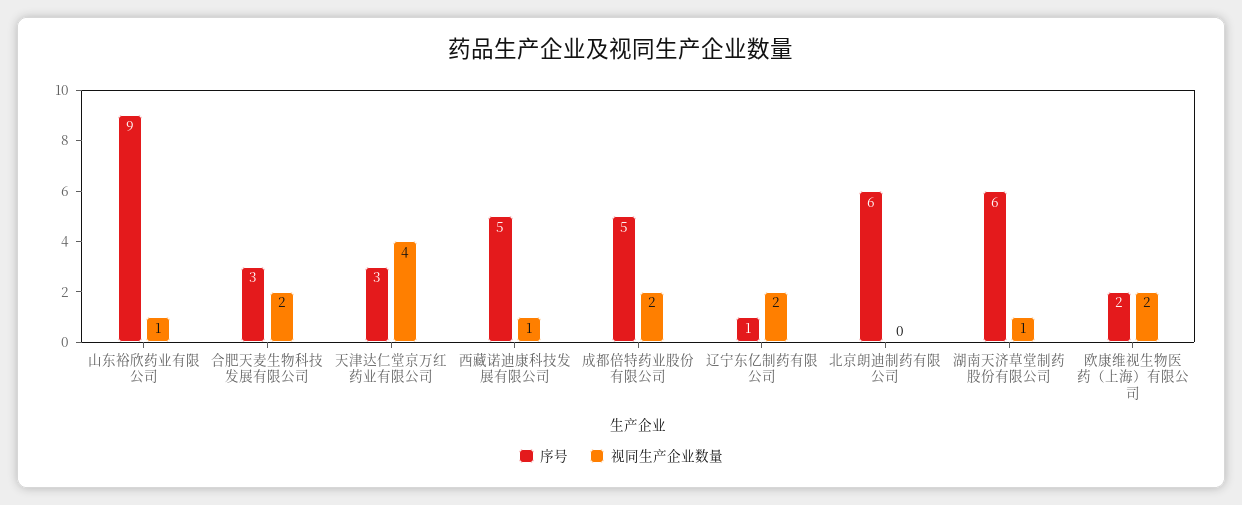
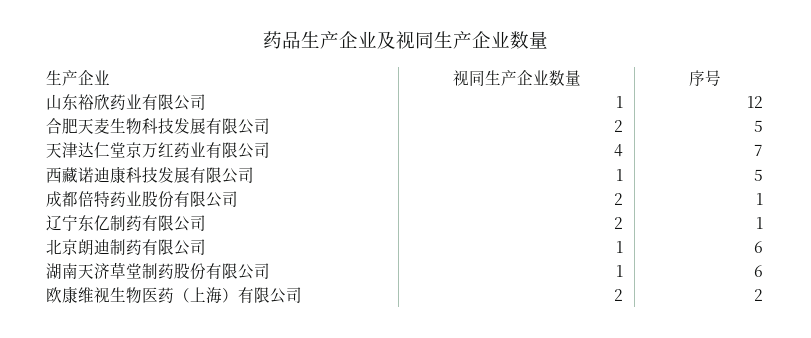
序号, 山东裕欣药业有限公司: 9 -> 12
序号, 合肥天麦生物科技发展有限公司: 3 -> 5
序号, 天津达仁堂京万红药业有限公司: 3 -> 7
序号, 成都倍特药业股份有限公司: 5 -> 1
视同生产企业数量, 北京朗迪制药有限公司: 0 -> 1

